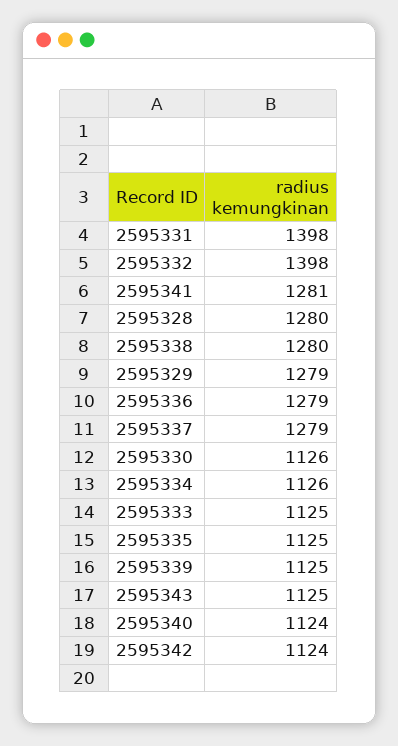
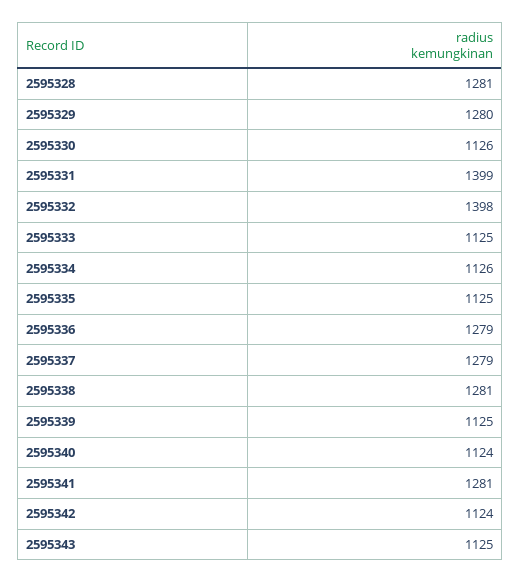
2595331: 1398 -> 1399
2595328: 1280 -> 1281
2595338: 1280 -> 1281
2595329: 1279 -> 1280

